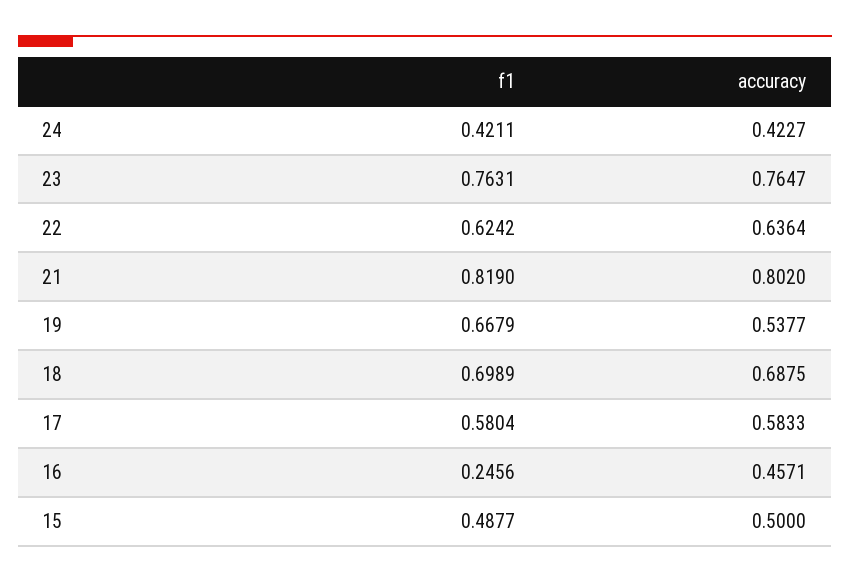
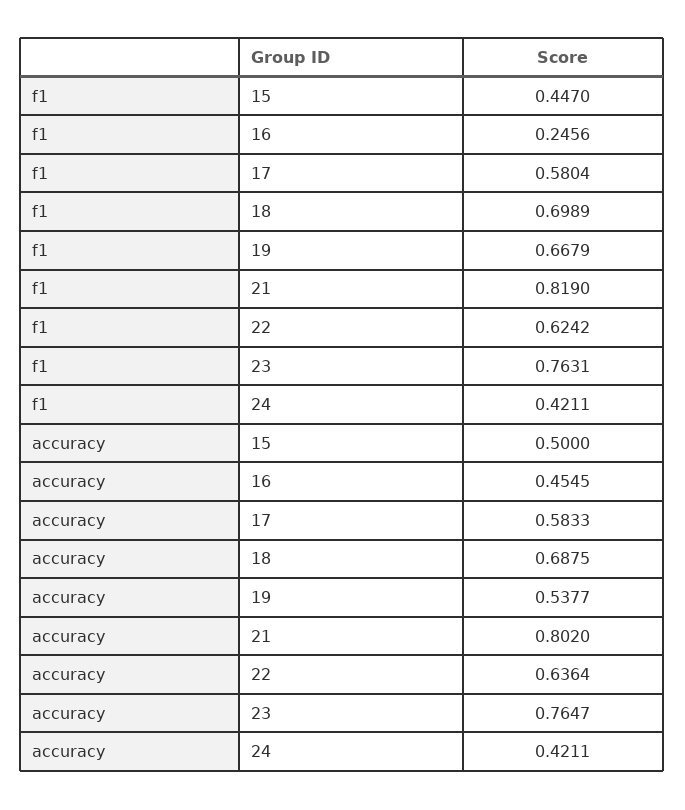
accuracy, 24: 0.4227 -> 0.4211
accuracy, 16: 0.4571 -> 0.4545
f1, 15: 0.4877 -> 0.447

